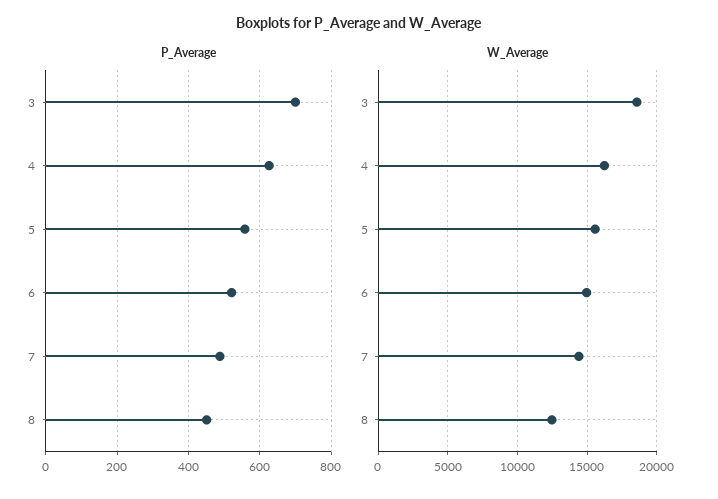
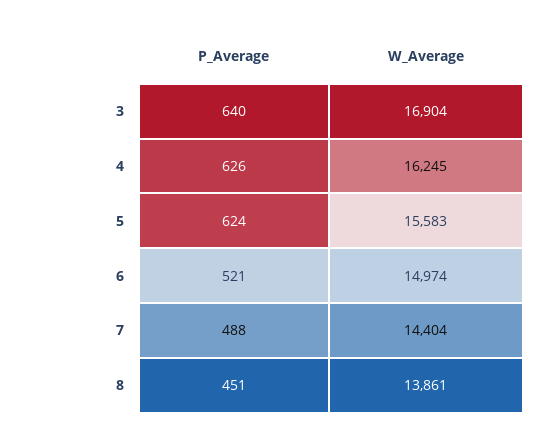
P_Average, 3: 700 -> 640
P_Average, 5: 560 -> 624
W_Average, 3: 18500 -> 16904
W_Average, 8: 12500 -> 13861

